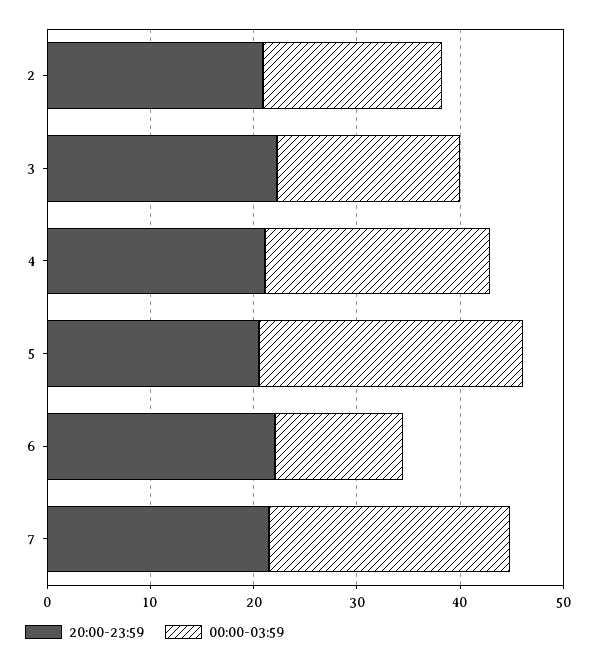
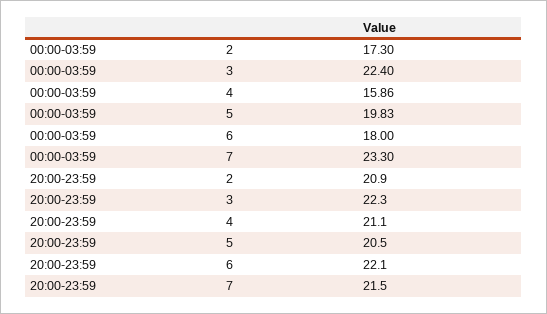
00:00-03:59, 3: 18 -> 22.4
00:00-03:59, 4: 22 -> 15.86
00:00-03:59, 5: 26 -> 19.83
00:00-03:59, 6: 12 -> 18

